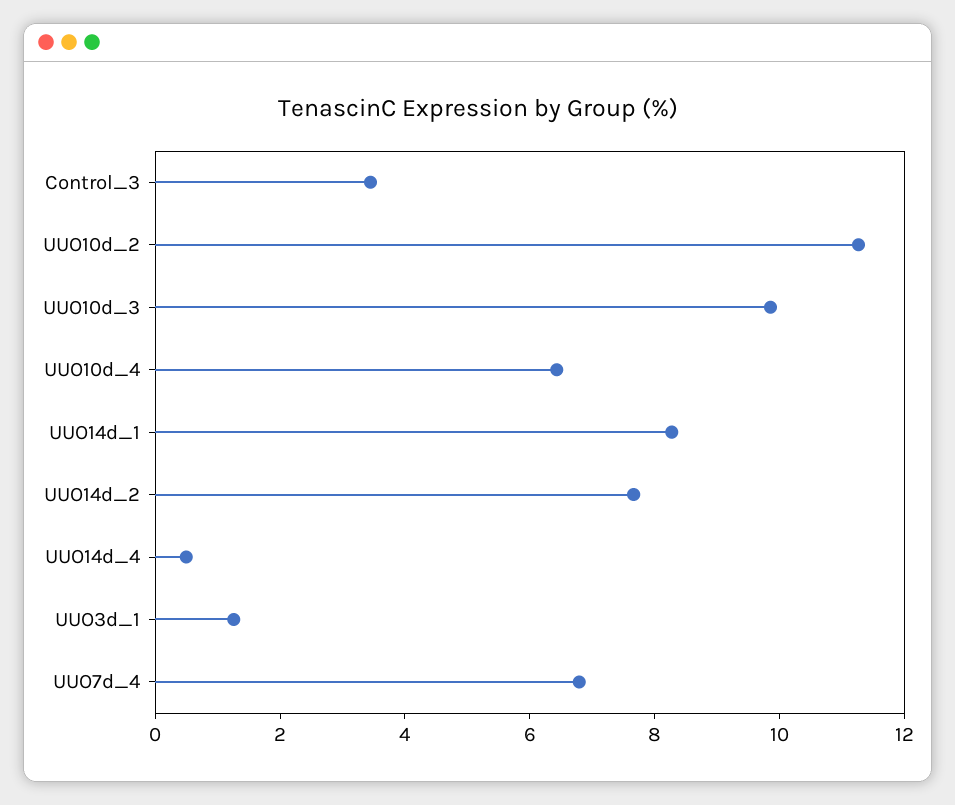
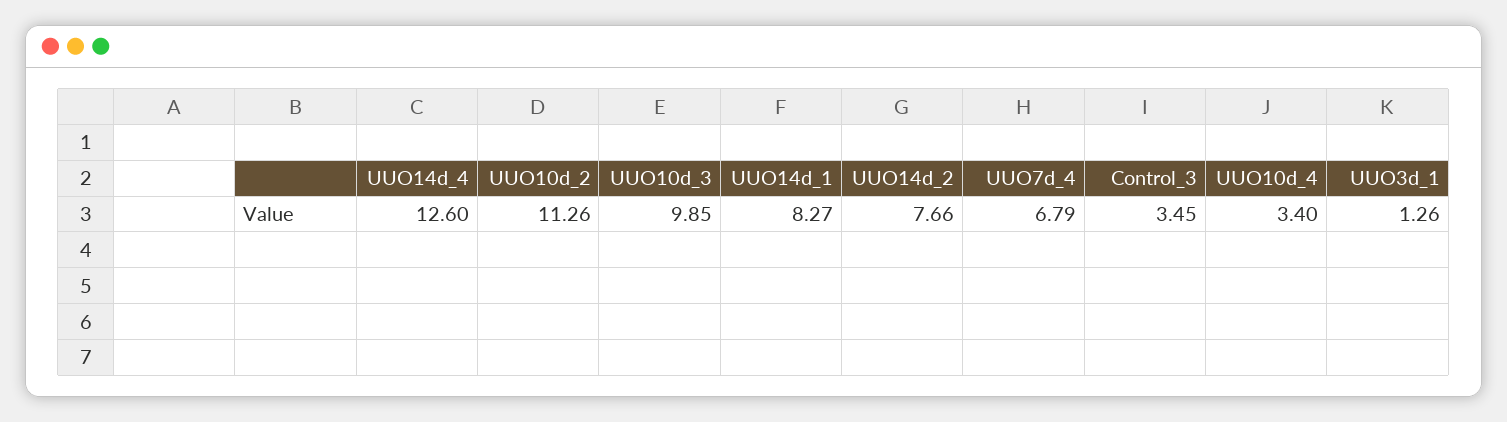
UUO10d_4: 6.5 -> 3.4
UUO14d_4: 0.5 -> 12.6

